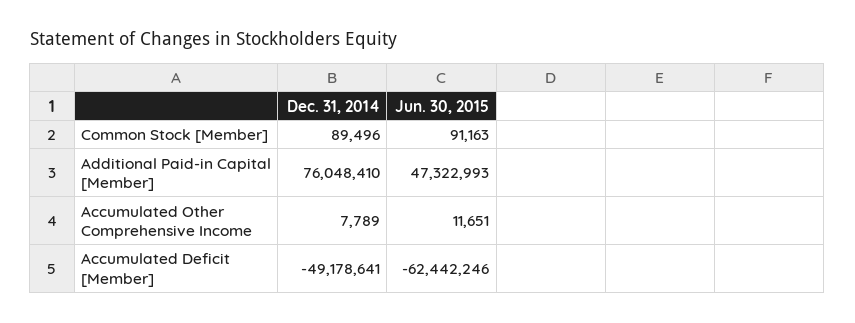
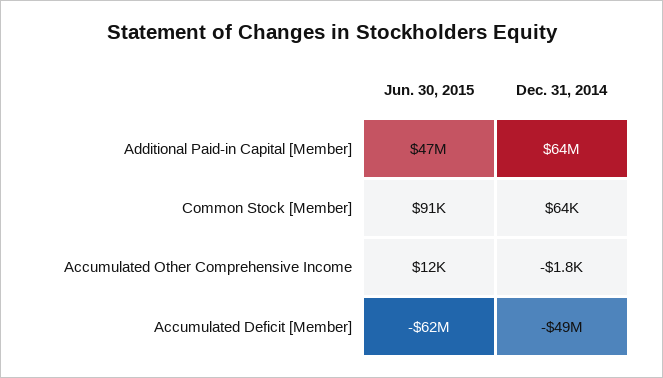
Dec. 31, 2014, Common Stock [Member]: 89496 -> 64000
Dec. 31, 2014, Additional Paid-in Capital [Member]: 76048410 -> 64000000
Dec. 31, 2014, Accumulated Other Comprehensive Income: 7789 -> -1800

